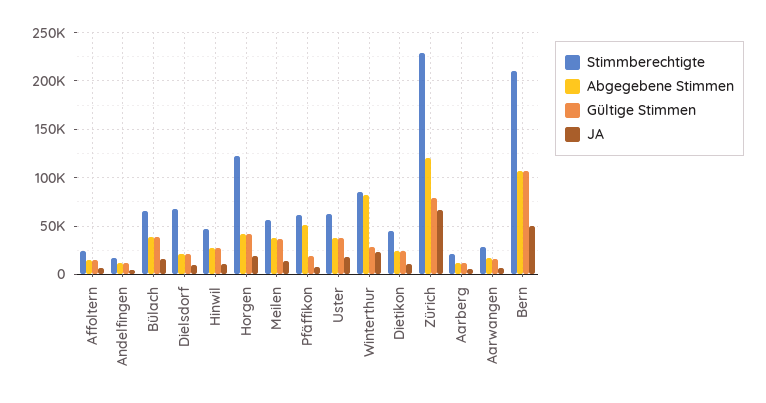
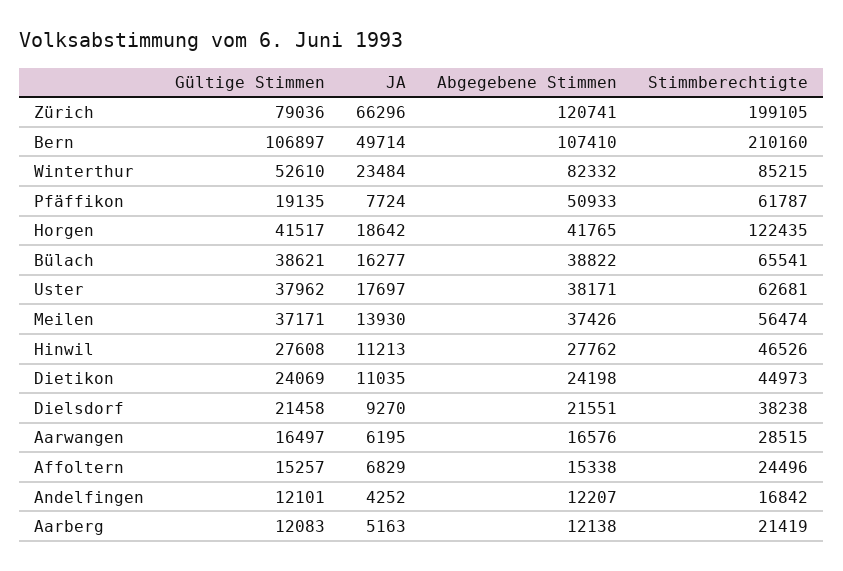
Stimmberechtigte, Dielsdorf: 70000 -> 38238
Gültige Stimmen, Winterthur: 30000 -> 52610
Stimmberechtigte, Zürich: 230000 -> 199105

